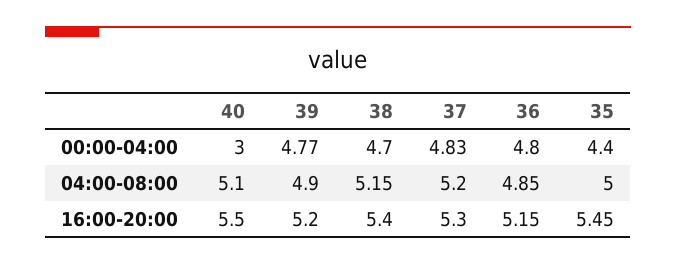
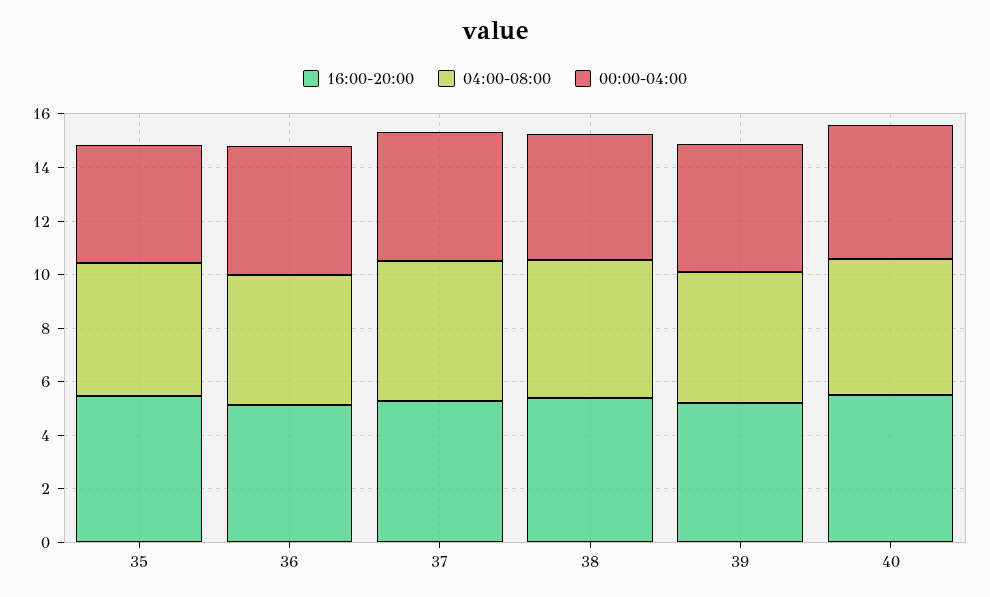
00:00-04:00, 40: 3 -> 5

